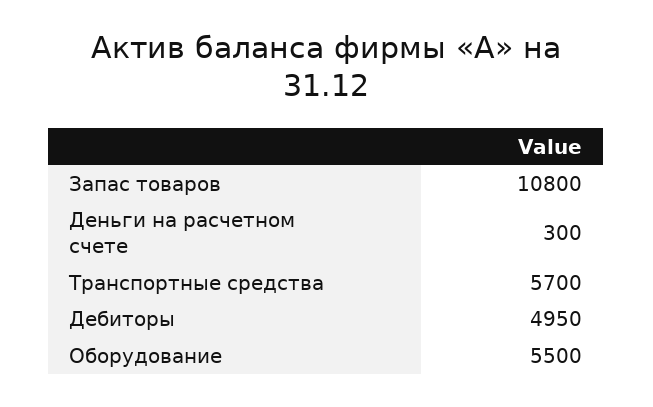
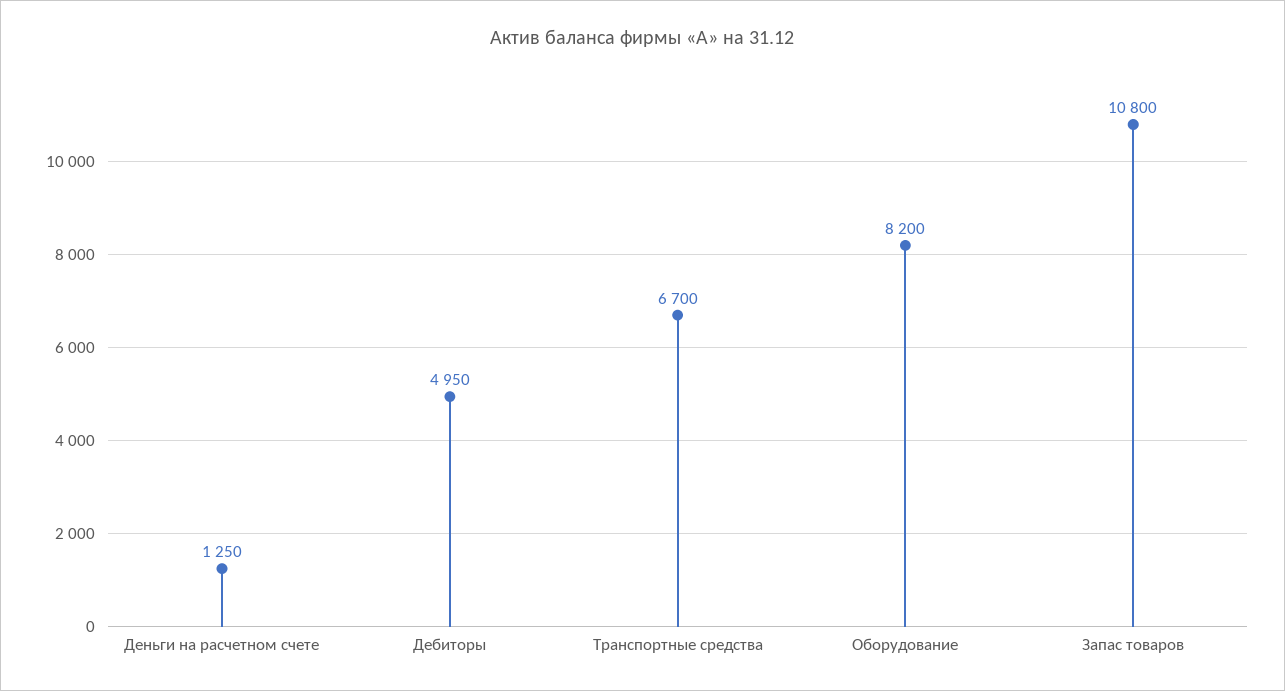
Деньги на расчетном счете: 300 -> 1250
Транспортные средства: 5700 -> 6700
Оборудование: 5500 -> 8200

